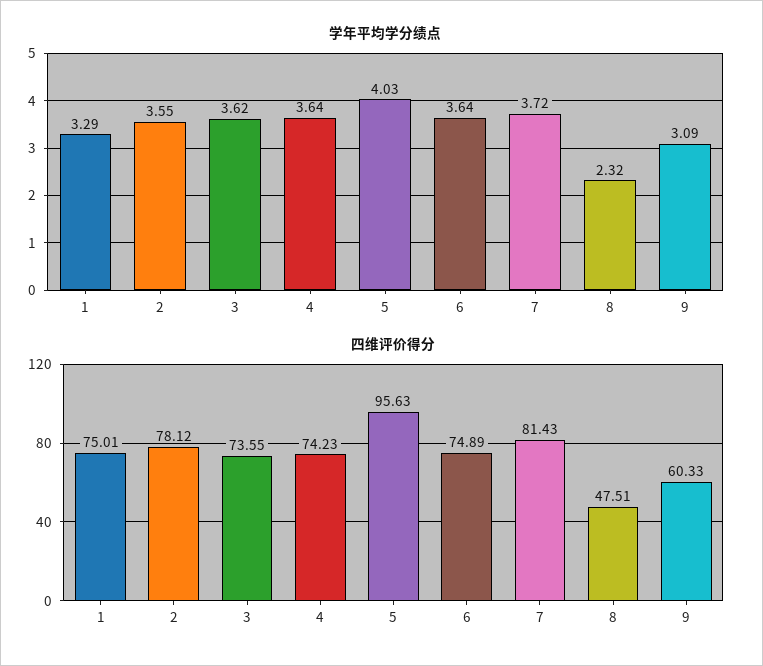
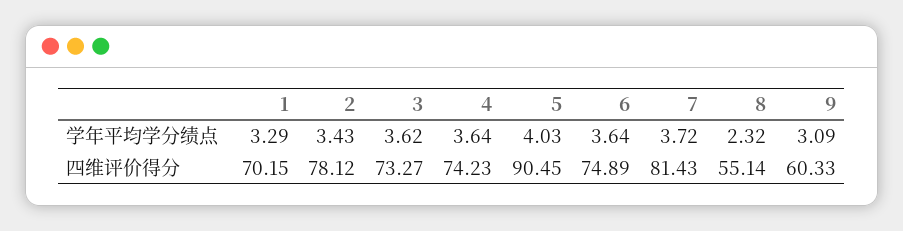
学年平均学分绩点, 2: 3.55 -> 3.43
四维评价得分, 1: 75.01 -> 70.15
四维评价得分, 3: 73.55 -> 73.27
四维评价得分, 5: 95.63 -> 90.45
四维评价得分, 8: 47.51 -> 55.14

